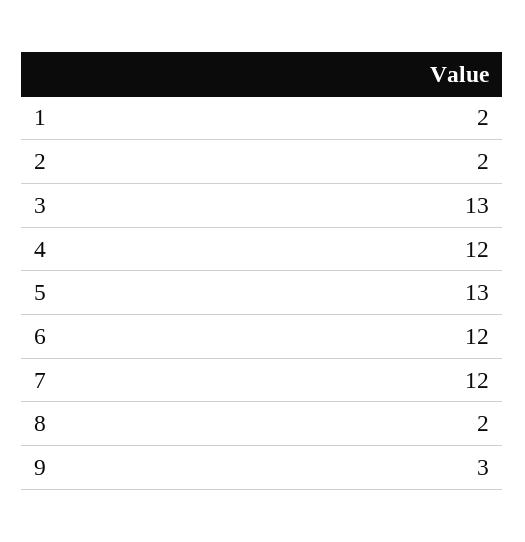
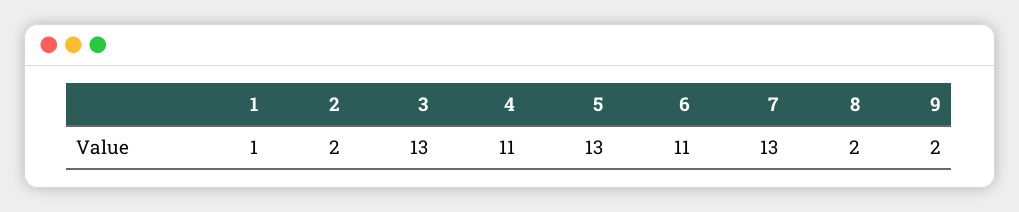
1: 2 -> 1
4: 12 -> 11
6: 12 -> 11
7: 12 -> 13
9: 3 -> 2

